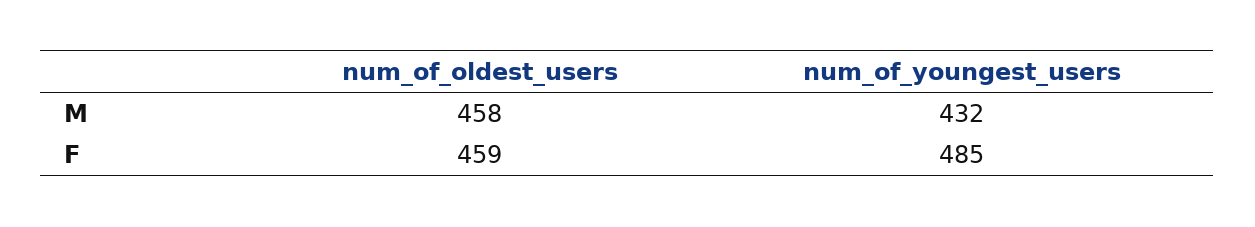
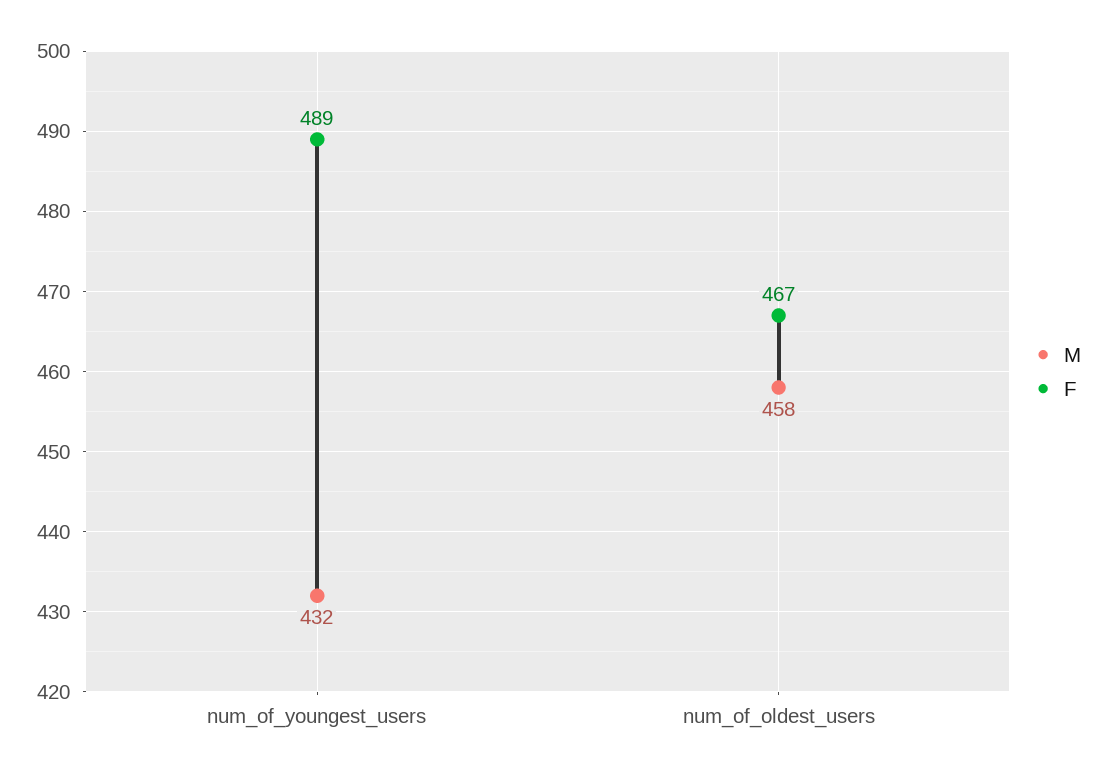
F, num_of_oldest_users: 459 -> 467
F, num_of_youngest_users: 485 -> 489

